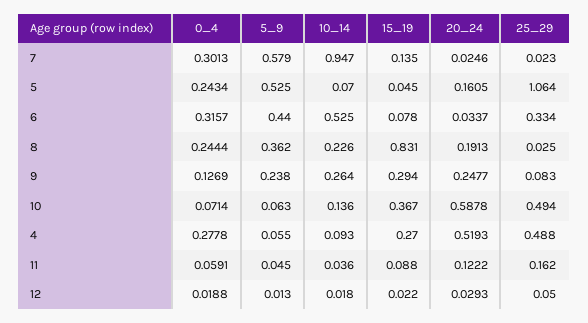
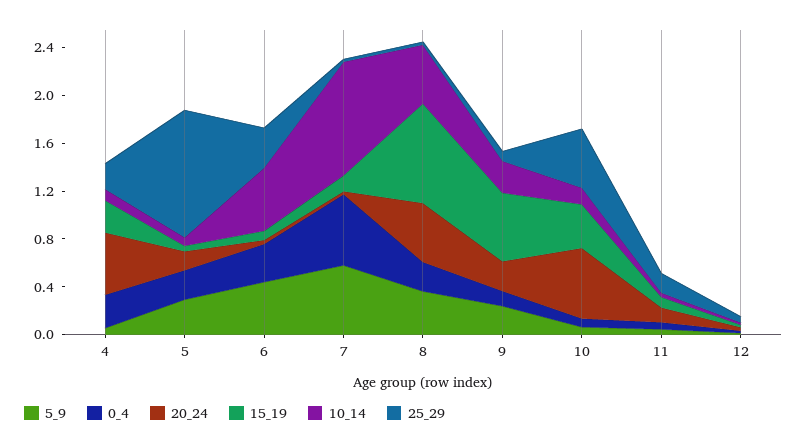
0_4, 7: 0.3013 -> 0.6
5_9, 5: 0.525 -> 0.3
10_14, 8: 0.226 -> 0.5
20_24, 8: 0.1913 -> 0.5
15_19, 9: 0.294 -> 0.6
25_29, 4: 0.488 -> 0.2

